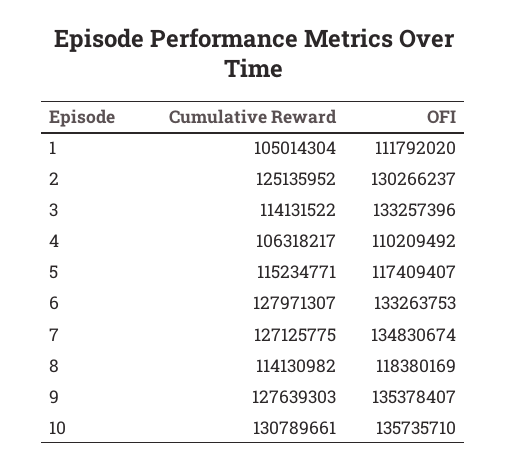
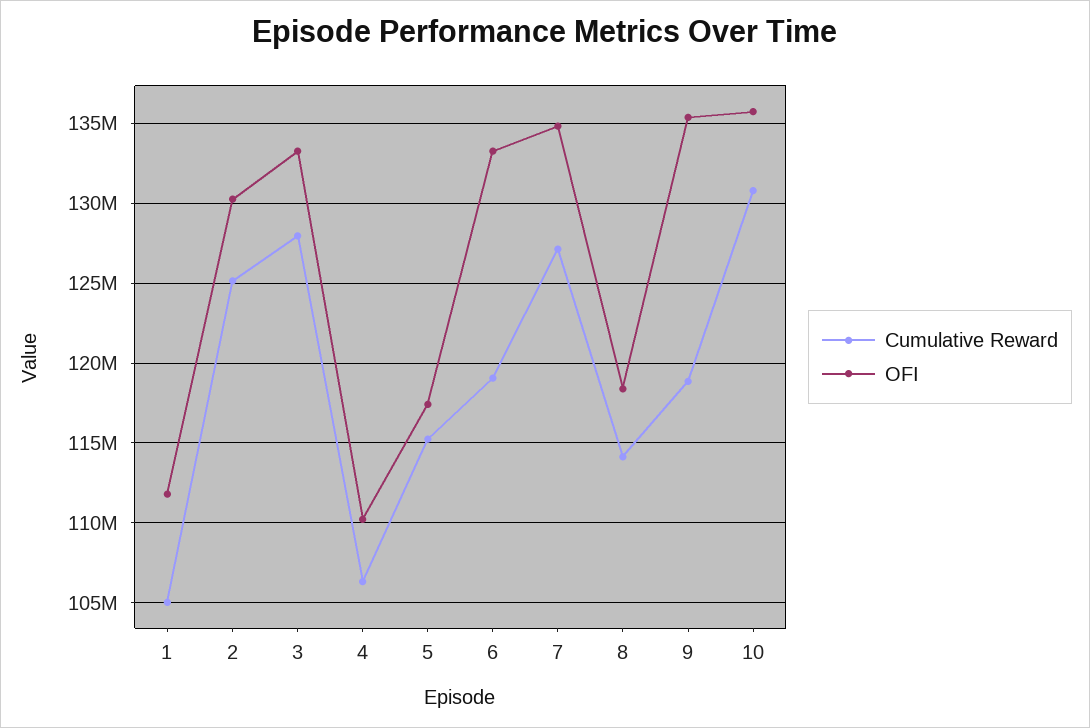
Cumulative Reward, 3: 114131522 -> 128000000
Cumulative Reward, 6: 127971307 -> 119000000
Cumulative Reward, 9: 127639303 -> 119000000

